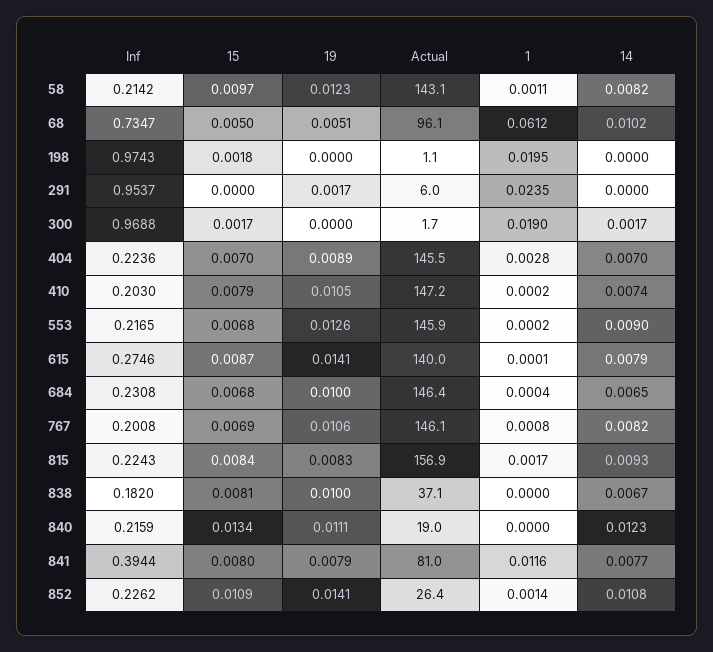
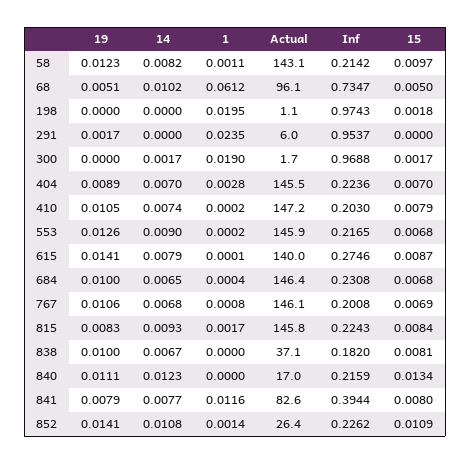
14, 767: 0.0082 -> 0.0068
Actual, 815: 156.9 -> 145.8
Actual, 840: 19 -> 17
Actual, 841: 81 -> 82.6

